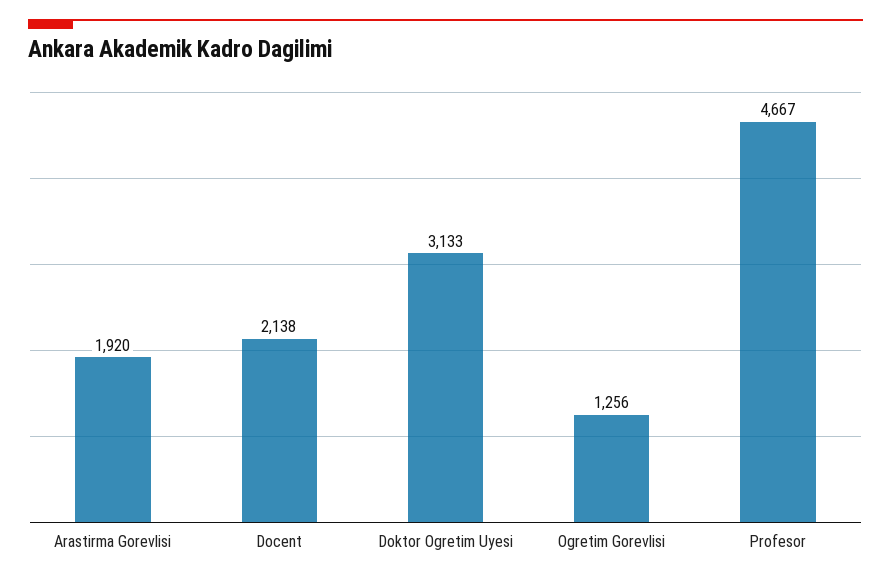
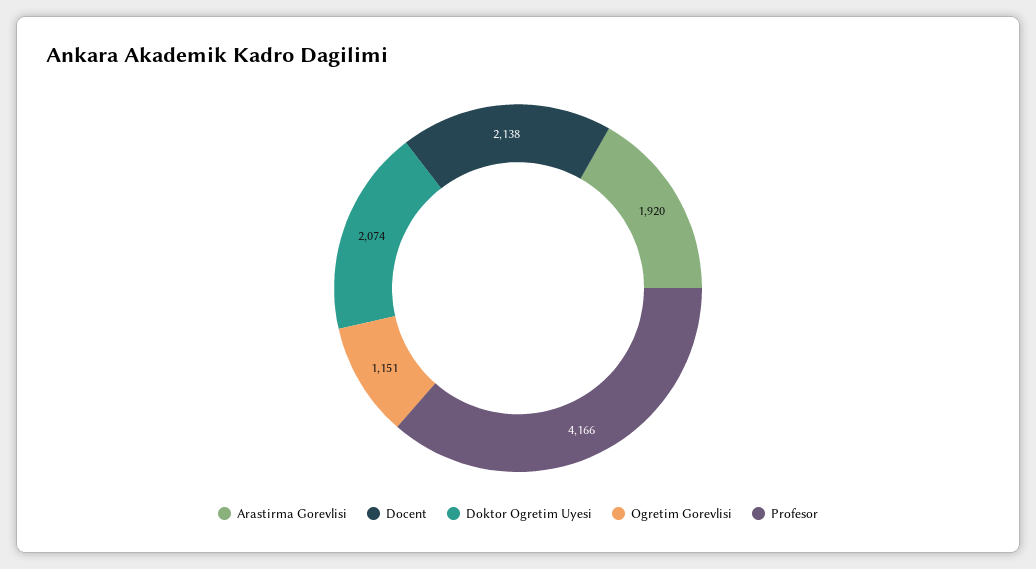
Doktor Ogretim Uyesi: 3133 -> 2074
Ogretim Gorevlisi: 1256 -> 1151
Profesor: 4667 -> 4166

